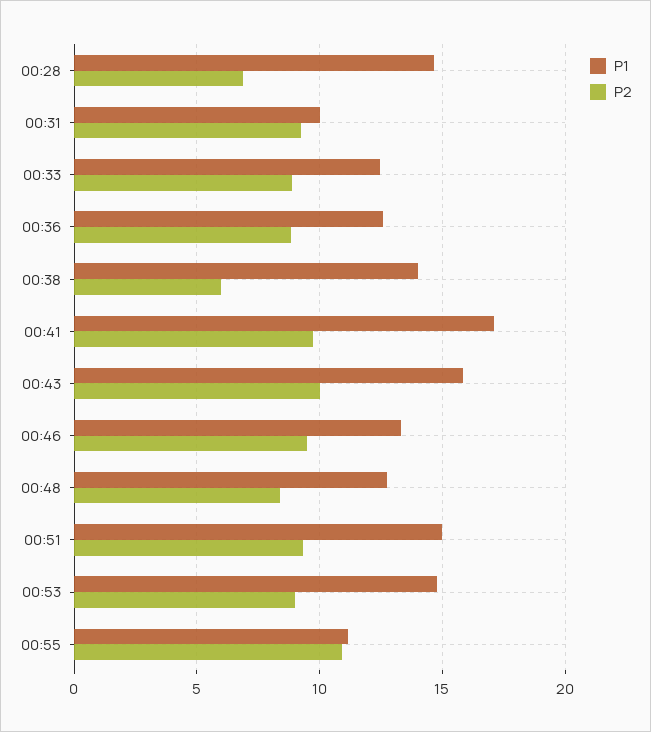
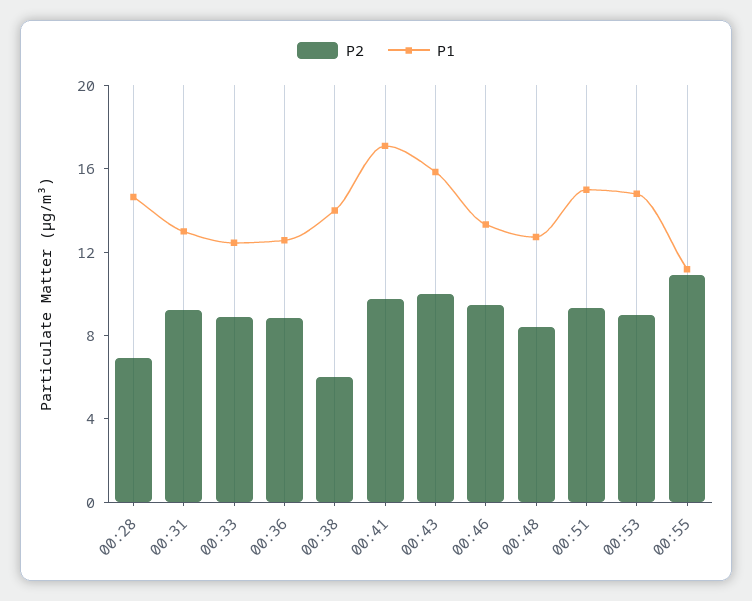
P1, 00:31: 10 -> 13

